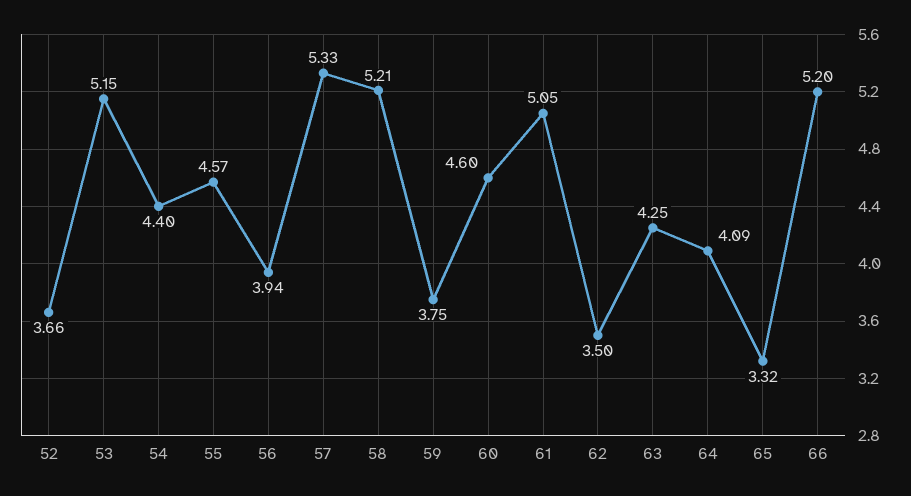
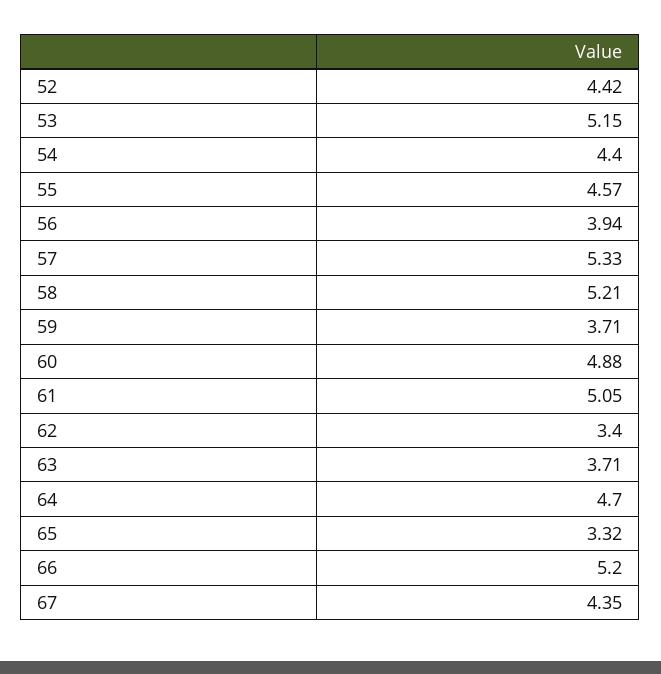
52: 3.66 -> 4.42
59: 3.75 -> 3.71
60: 4.6 -> 4.88
62: 3.5 -> 3.4
63: 4.25 -> 3.71
64: 4.09 -> 4.7
67: none -> 4.35

